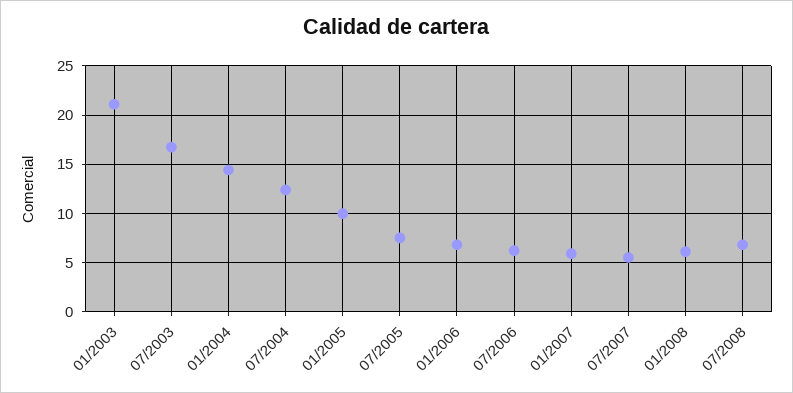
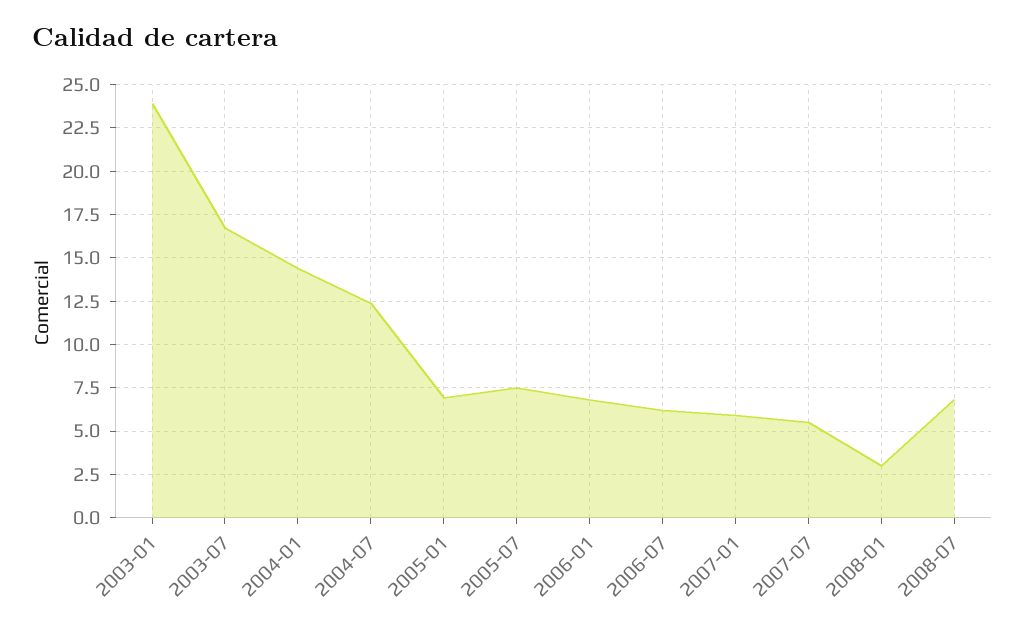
01/2003: 21 -> 24
01/2005: 10 -> 7
01/2008: 6 -> 3

